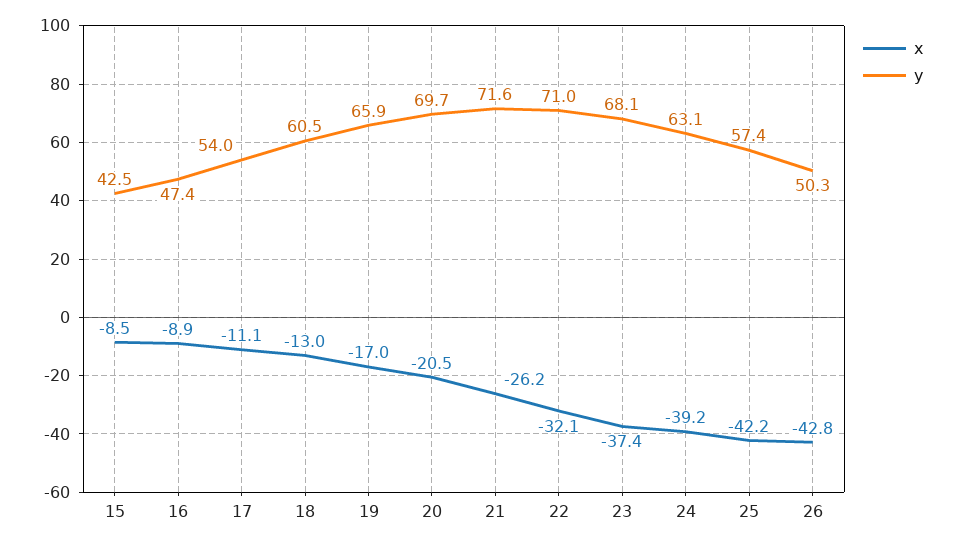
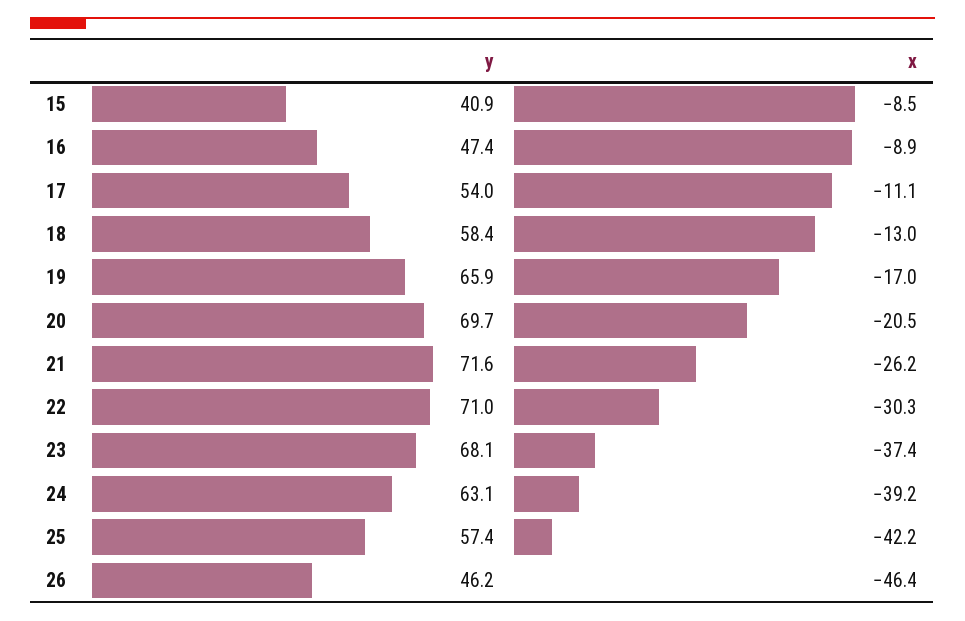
y, 15: 42.5 -> 40.9
y, 18: 60.5 -> 58.4
x, 22: -32.1 -> -30.3
x, 26: -42.8 -> -46.4
y, 26: 50.3 -> 46.2

